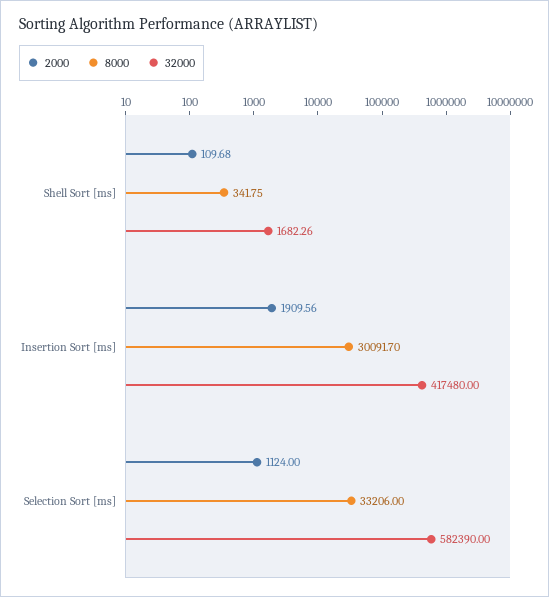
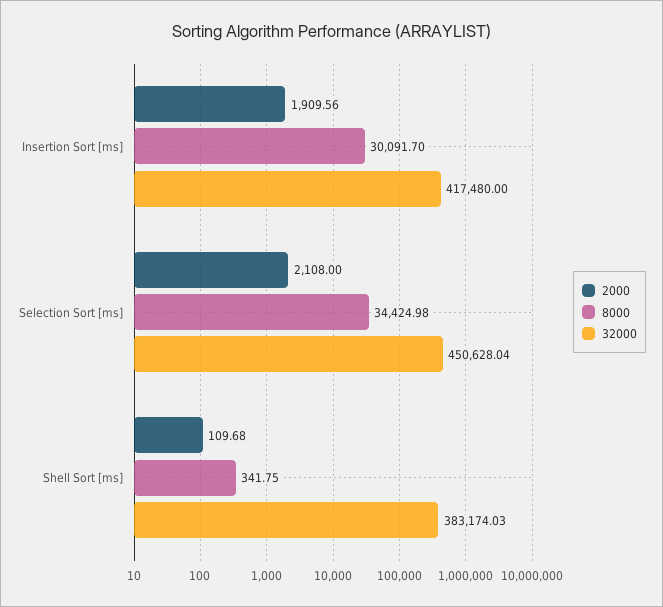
32000, Shell Sort [ms]: 1682.26 -> 383174.03
2000, Selection Sort [ms]: 1124 -> 2108
8000, Selection Sort [ms]: 33206 -> 34424.98
32000, Selection Sort [ms]: 582390 -> 450628.04

